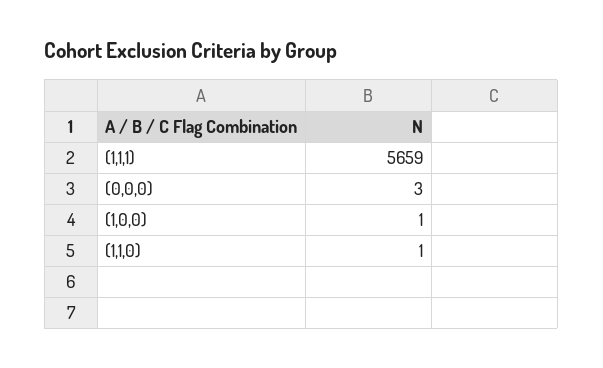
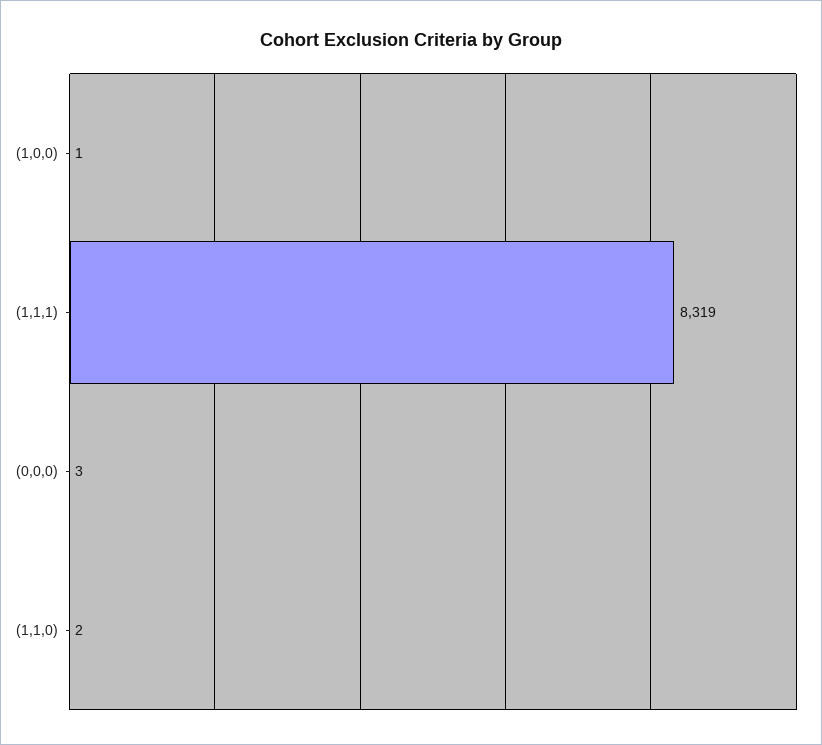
(1,1,1): 5659 -> 8319
(1,1,0): 1 -> 2

